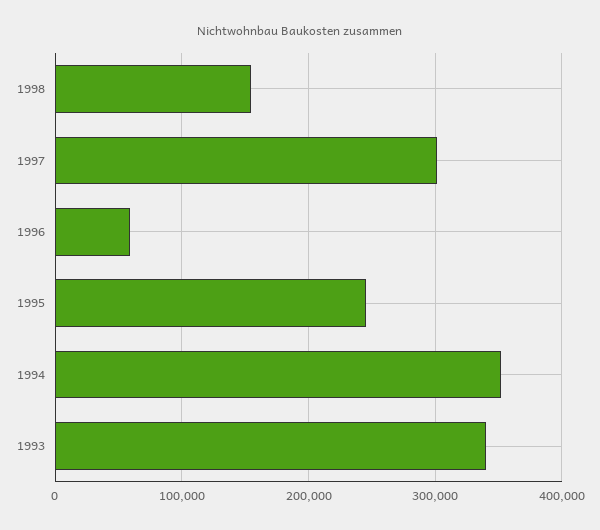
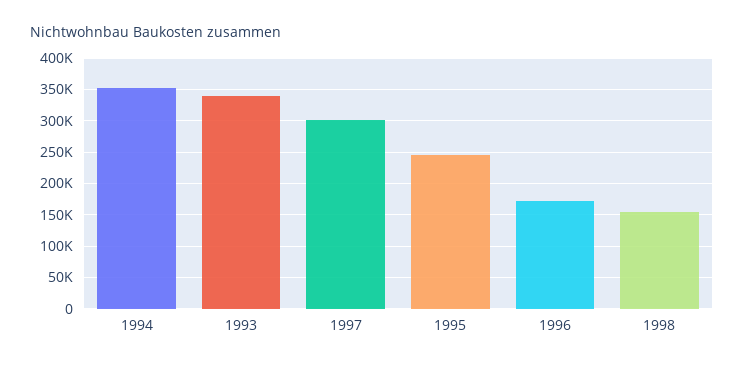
1996: 60000 -> 170000

